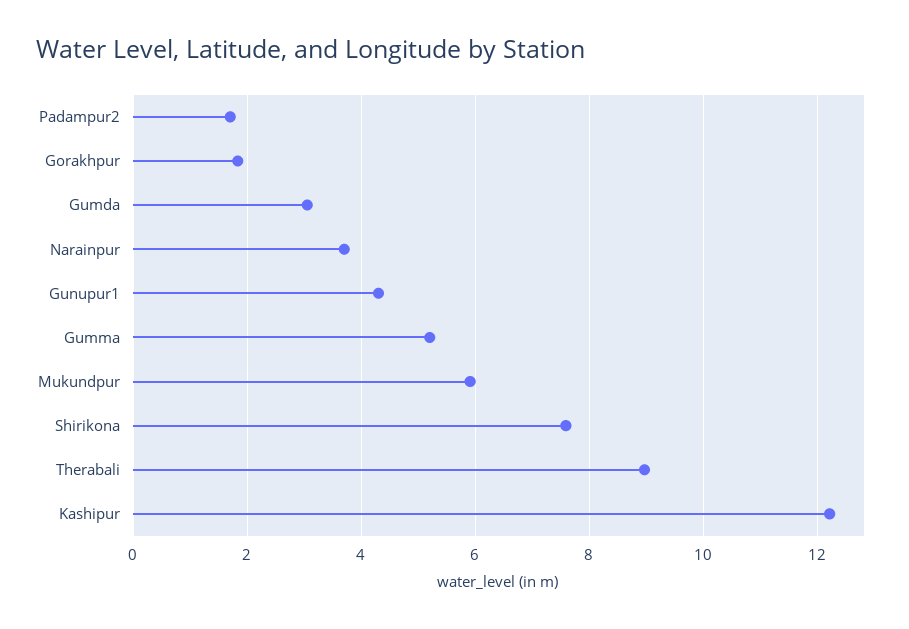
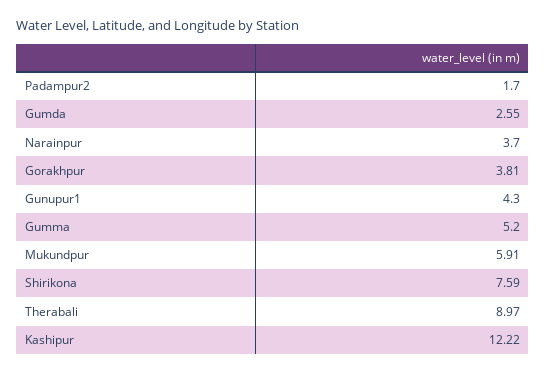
Gorakhpur: 1.8 -> 3.81
Gumda: 3 -> 2.55

